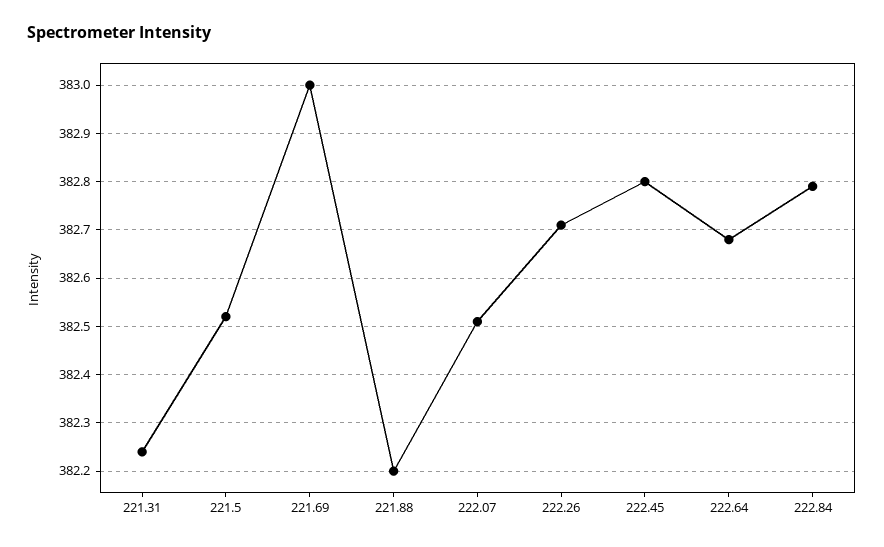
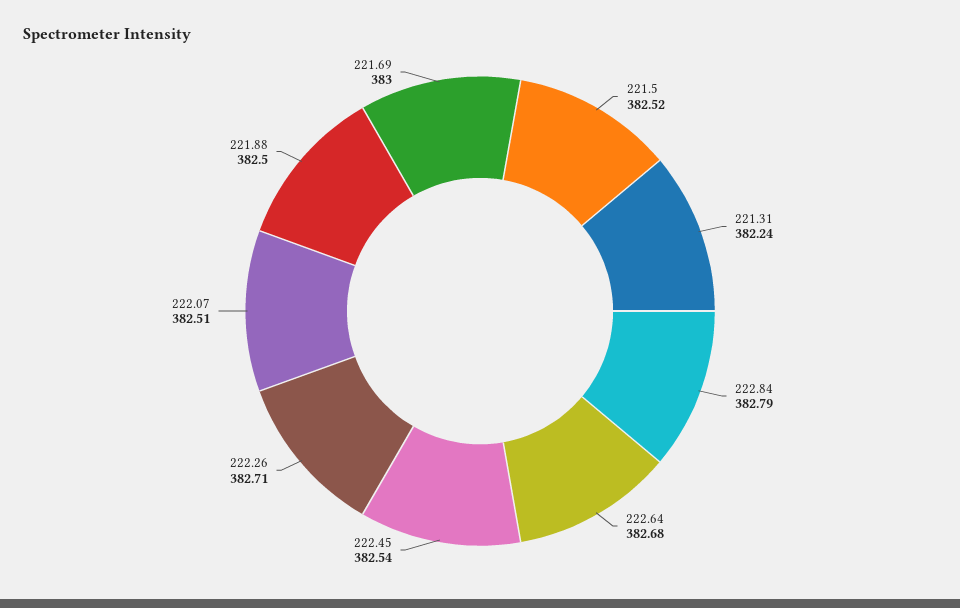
221.88: 382.2 -> 382.5
222.45: 382.8 -> 382.54

